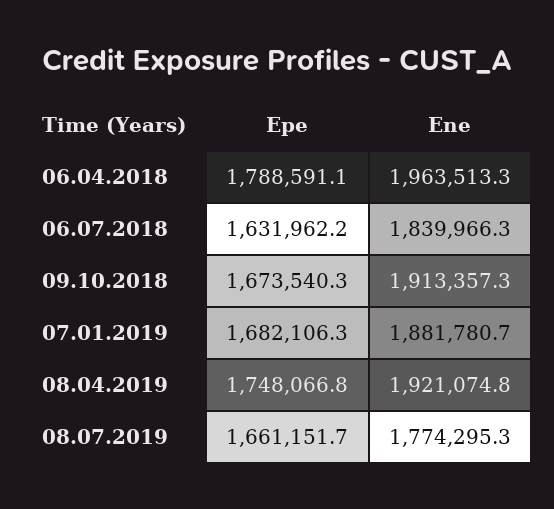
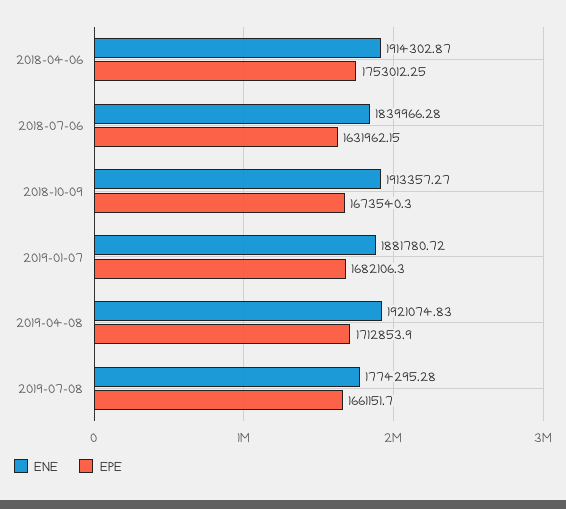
Epe, 06.04.2018: 1788591.1 -> 1753012.25
Ene, 06.04.2018: 1963513.3 -> 1914302.87
Epe, 08.04.2019: 1748066.8 -> 1712853.9

